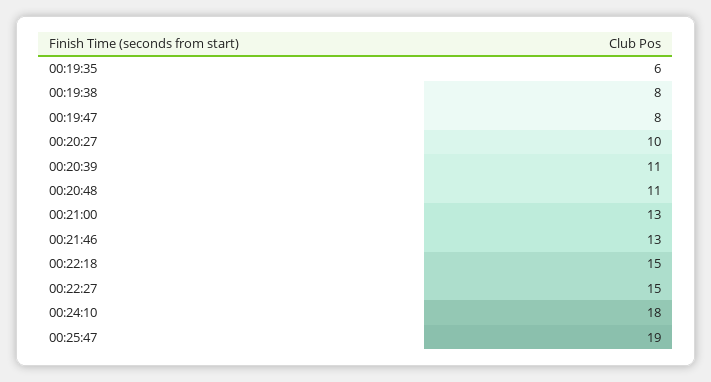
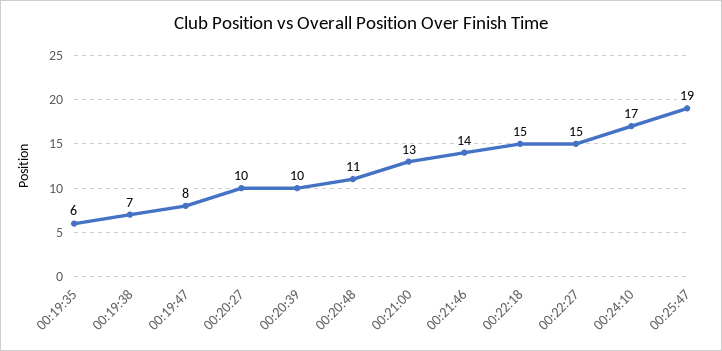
00:19:38: 8 -> 7
00:20:39: 11 -> 10
00:21:46: 13 -> 14
00:24:10: 18 -> 17

